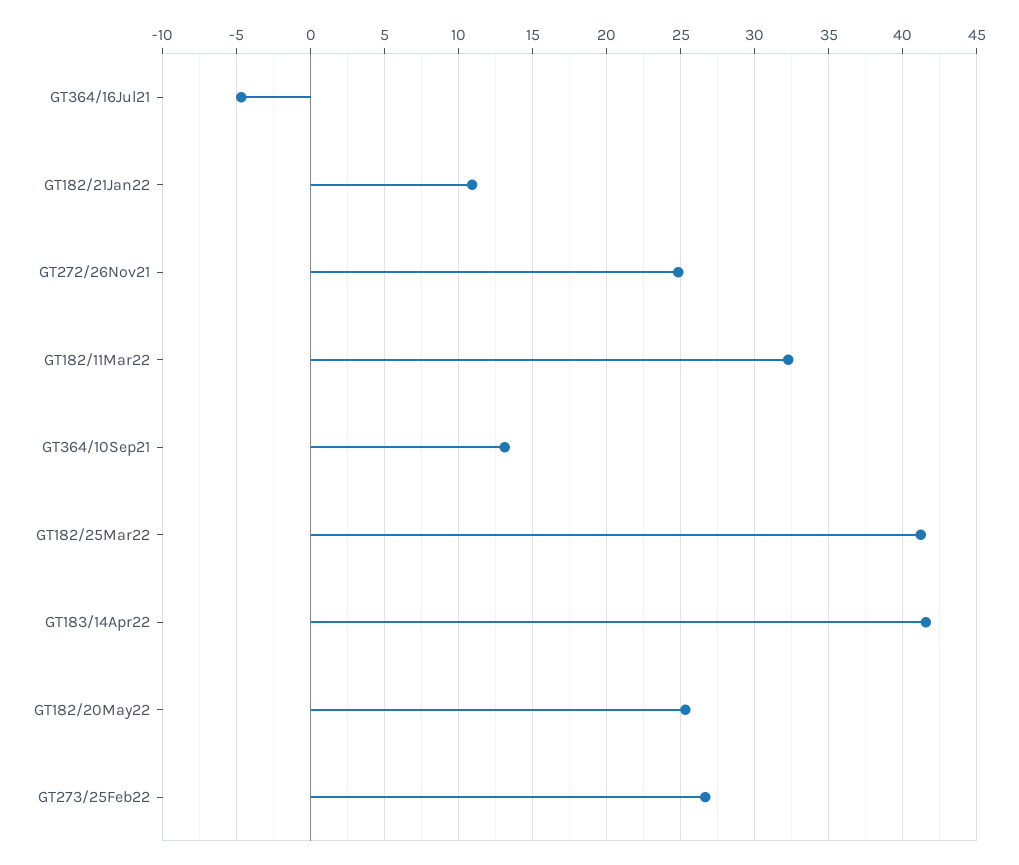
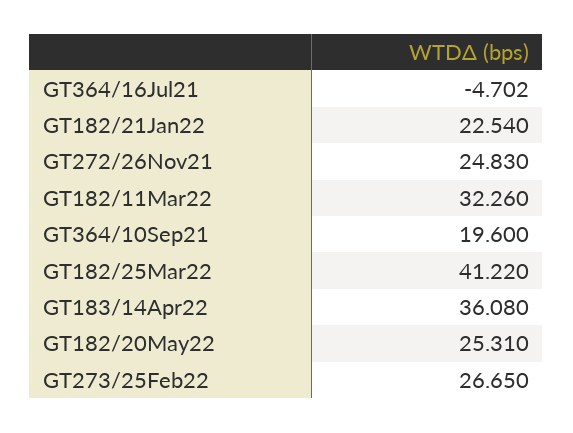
GT182/21Jan22: 11 -> 22.54
GT364/10Sep21: 13 -> 19.6
GT183/14Apr22: 41.5 -> 36.08

